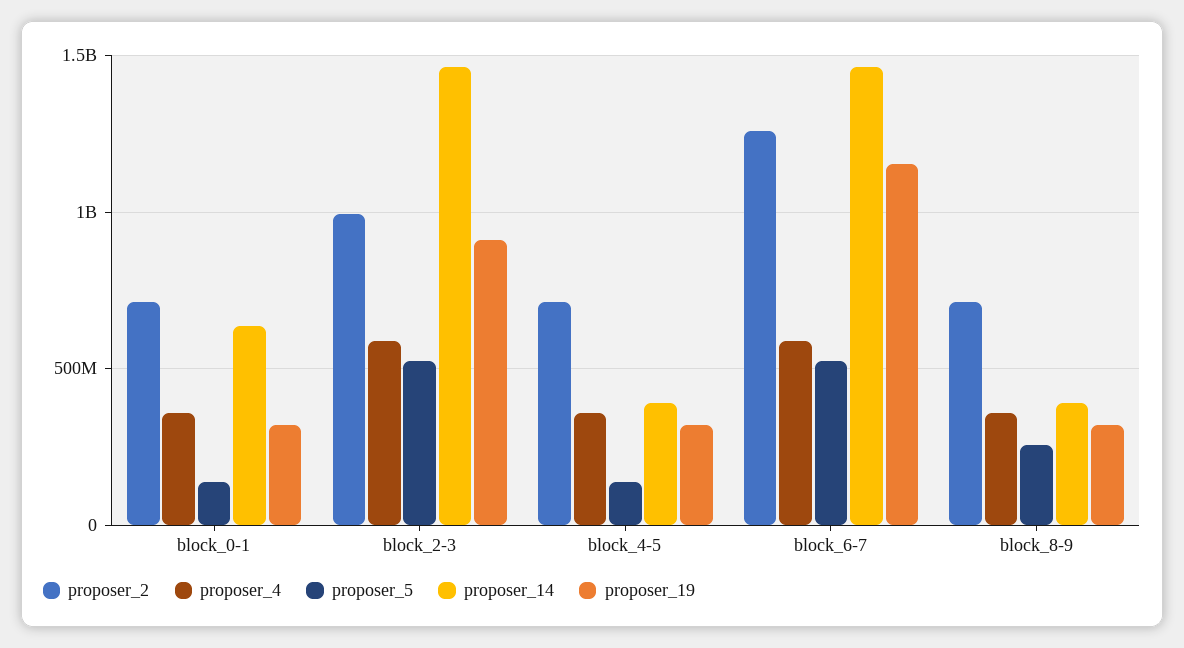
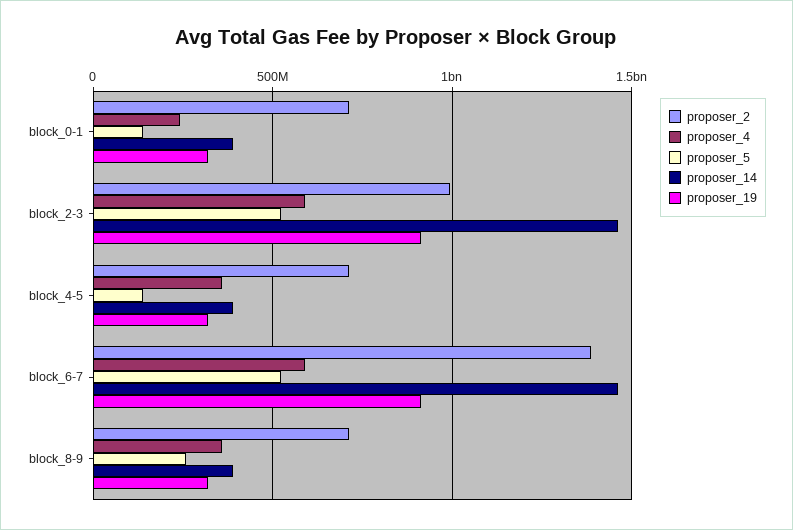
proposer_4, block_0-1: 350000000 -> 250000000
proposer_14, block_0-1: 650000000 -> 400000000
proposer_2, block_6-7: 1250000000 -> 1400000000
proposer_19, block_6-7: 1150000000 -> 900000000

